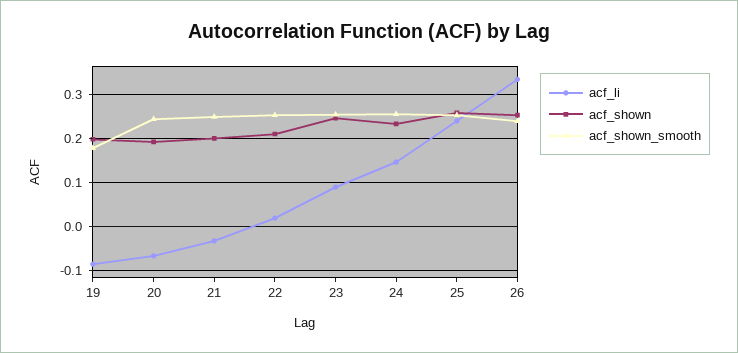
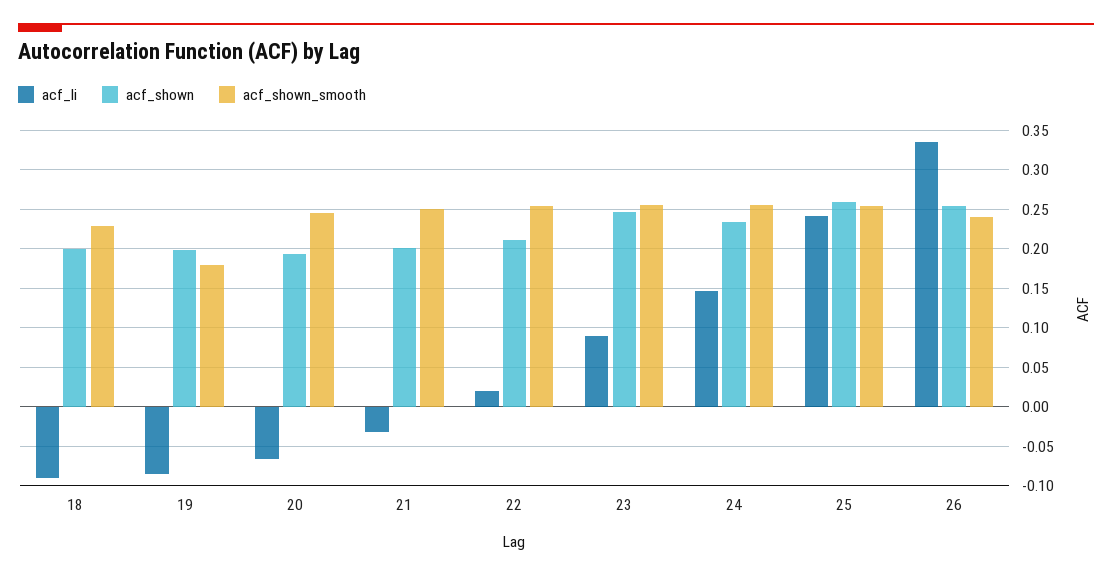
acf_li, 18: none -> -0.09
acf_shown, 18: none -> 0.2
acf_shown_smooth, 18: none -> 0.23

